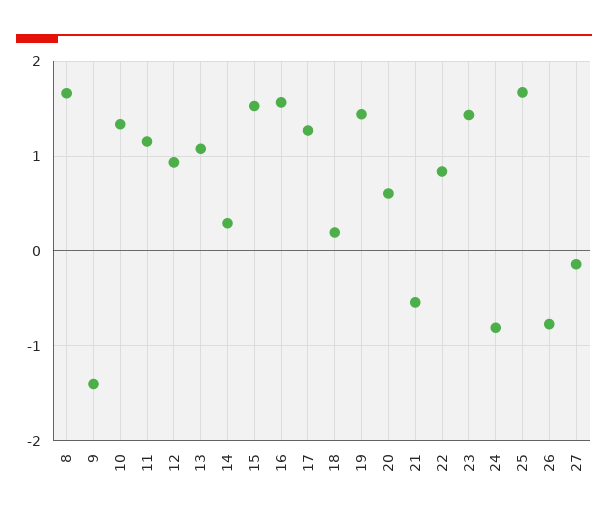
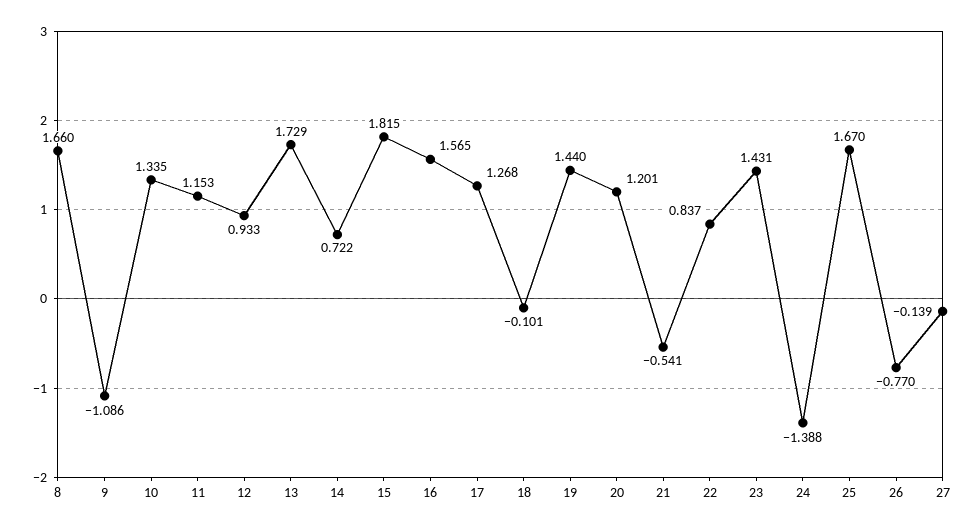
9: -1.4 -> -1.086
13: 1.1 -> 1.729
14: 0.3 -> 0.722
15: 1.5 -> 1.815
18: 0.2 -> -0.101
20: 0.6 -> 1.201
24: -0.8 -> -1.388

